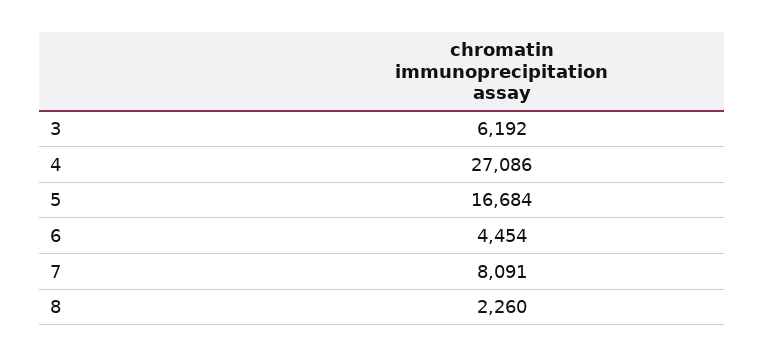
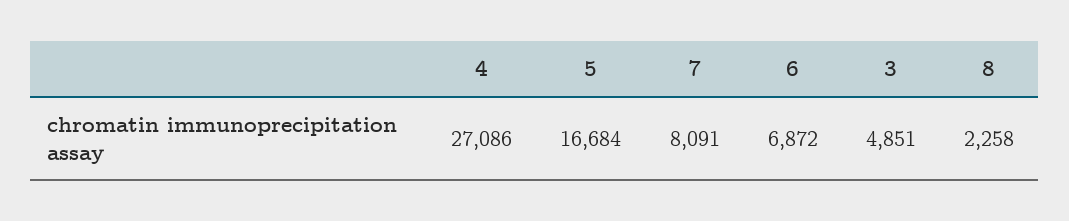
3: 6192 -> 4851
6: 4454 -> 6872
8: 2260 -> 2258

